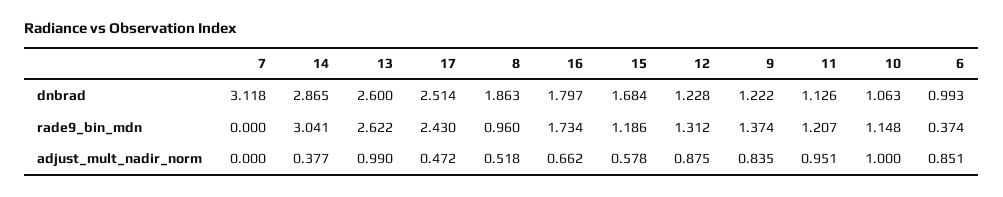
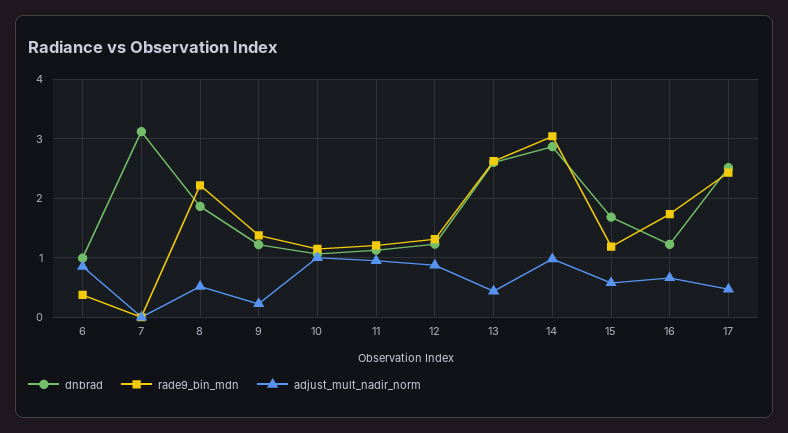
dnbrad, 16: 1.797 -> 1.2
rade9_bin_mdn, 8: 0.96 -> 2.2
adjust_mult_nadir_norm, 14: 0.377 -> 1
adjust_mult_nadir_norm, 13: 0.99 -> 0.4
adjust_mult_nadir_norm, 9: 0.835 -> 0.2

